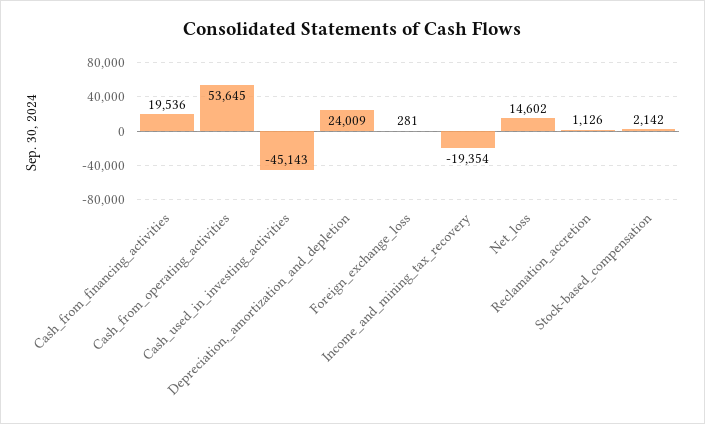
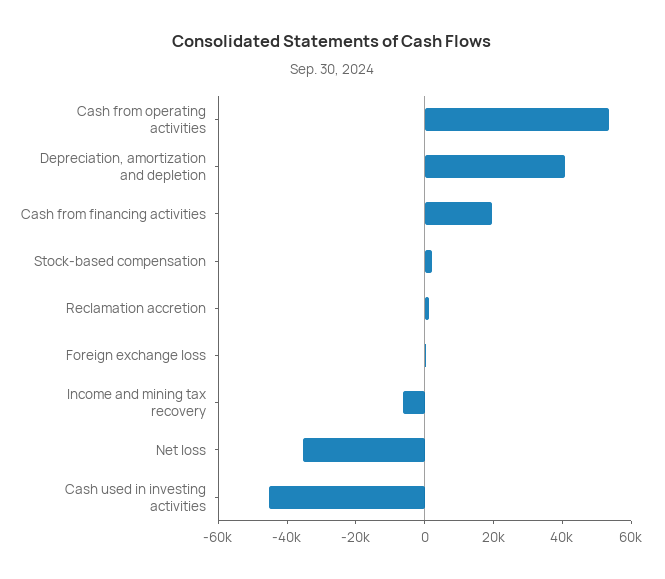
Depreciation,_amortization_and_depletion: 24009 -> 40000
Income_and_mining_tax_recovery: -19354 -> -5000
Net_loss: 14602 -> -35000

